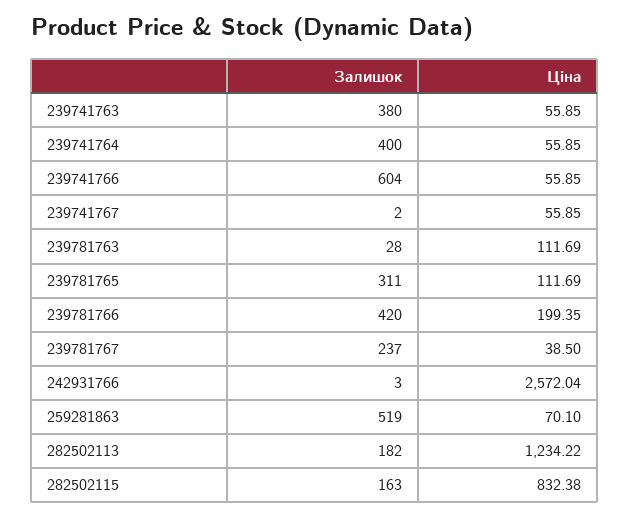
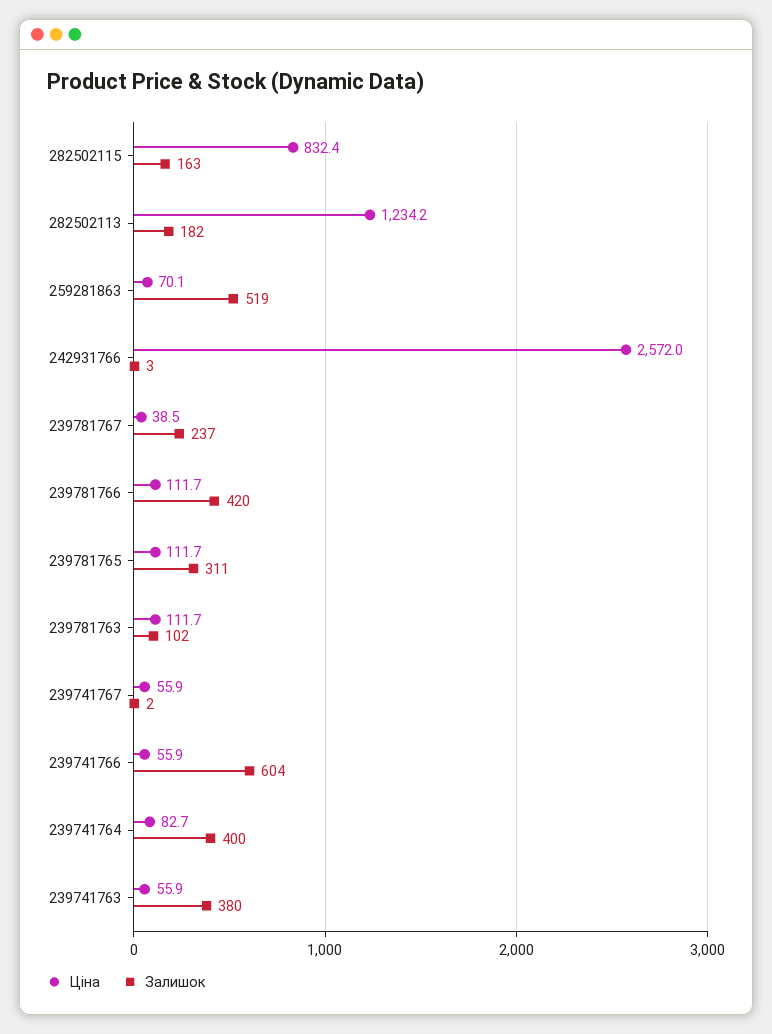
Ціна, 239741764: 55.85 -> 82.7
Залишок, 239781763: 28 -> 102
Ціна, 239781766: 199.35 -> 111.7

